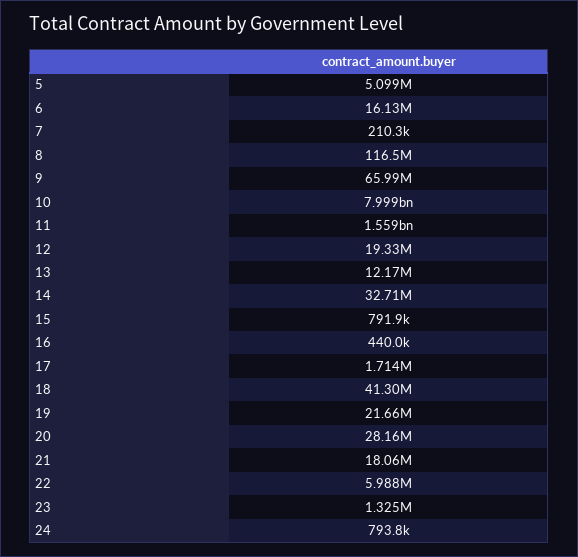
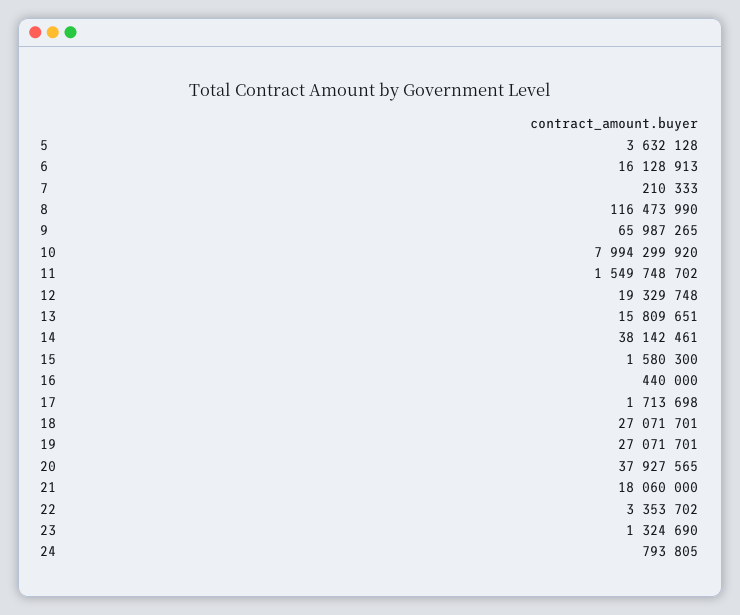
5: 5099000 -> 3632128
10: 7999000000 -> 7994299920
11: 1559000000 -> 1549748702
13: 12170000 -> 15809651
14: 32710000 -> 38142461
15: 791900 -> 1580300
18: 41300000 -> 27071701
19: 21660000 -> 27071701
20: 28160000 -> 37927565
22: 5988000 -> 3353702

